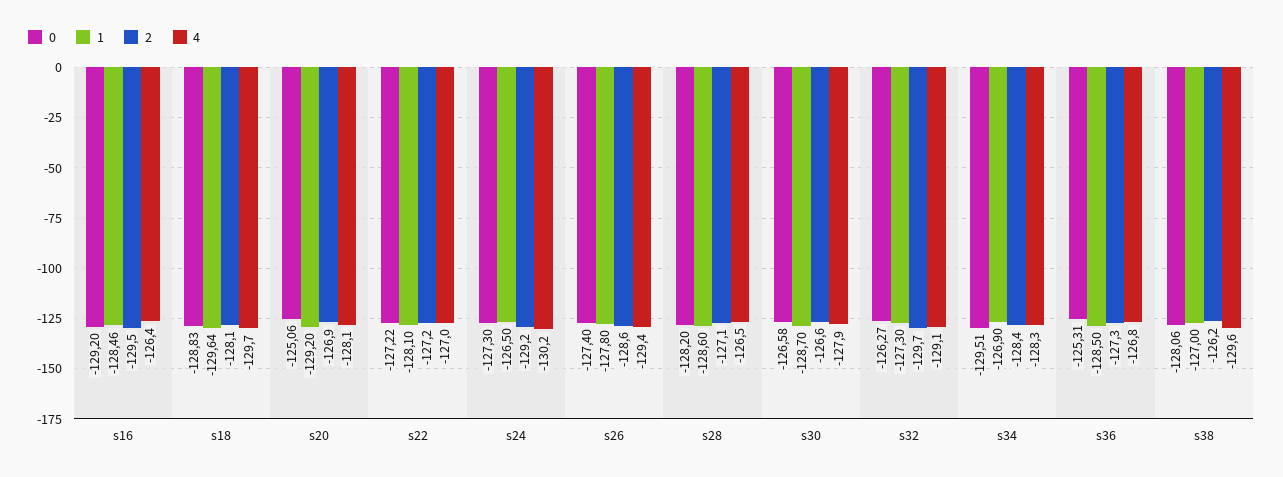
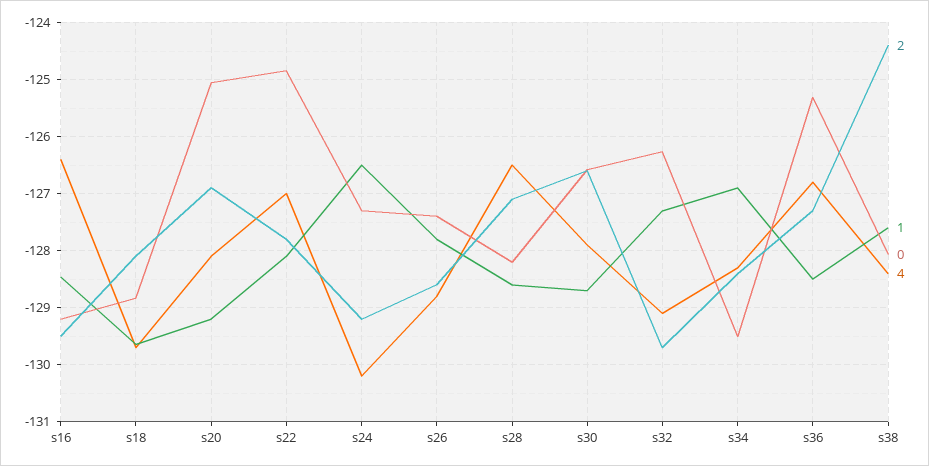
0, s22: -127.22 -> -124.8
2, s22: -127.2 -> -127.8
4, s26: -129.4 -> -128.8
1, s38: -127 -> -127.6
2, s38: -126.2 -> -124.4
4, s38: -129.6 -> -128.4

